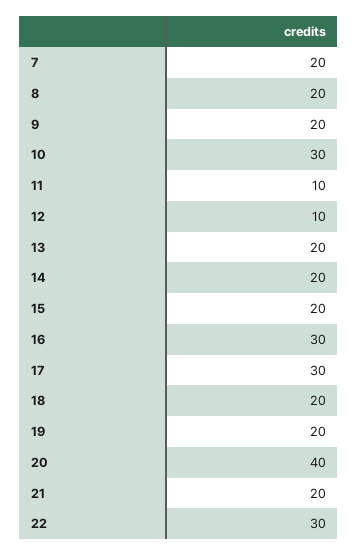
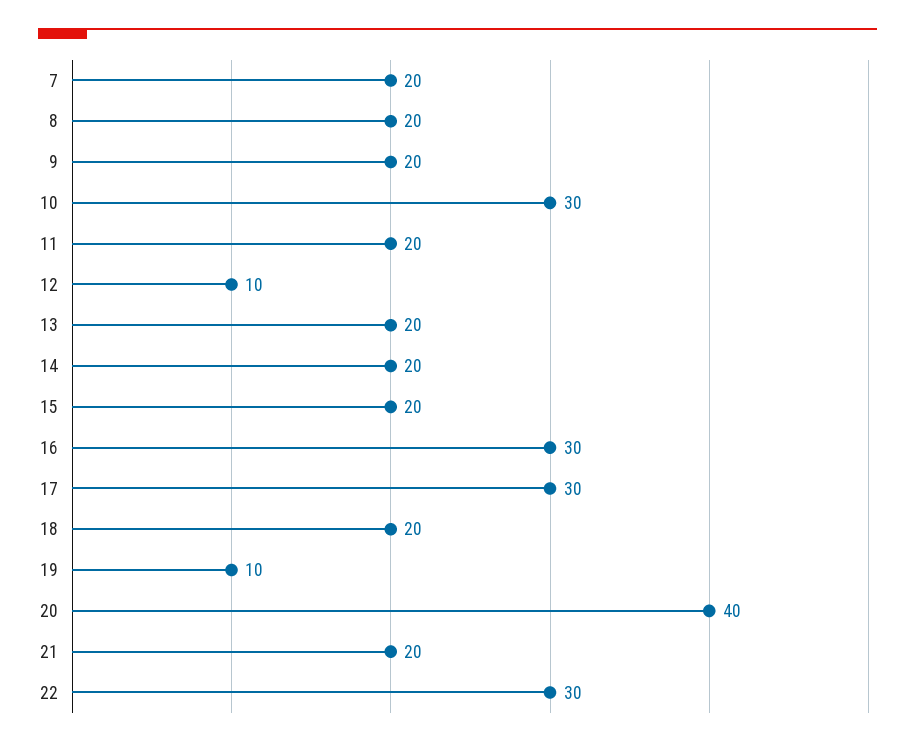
11: 10 -> 20
19: 20 -> 10

